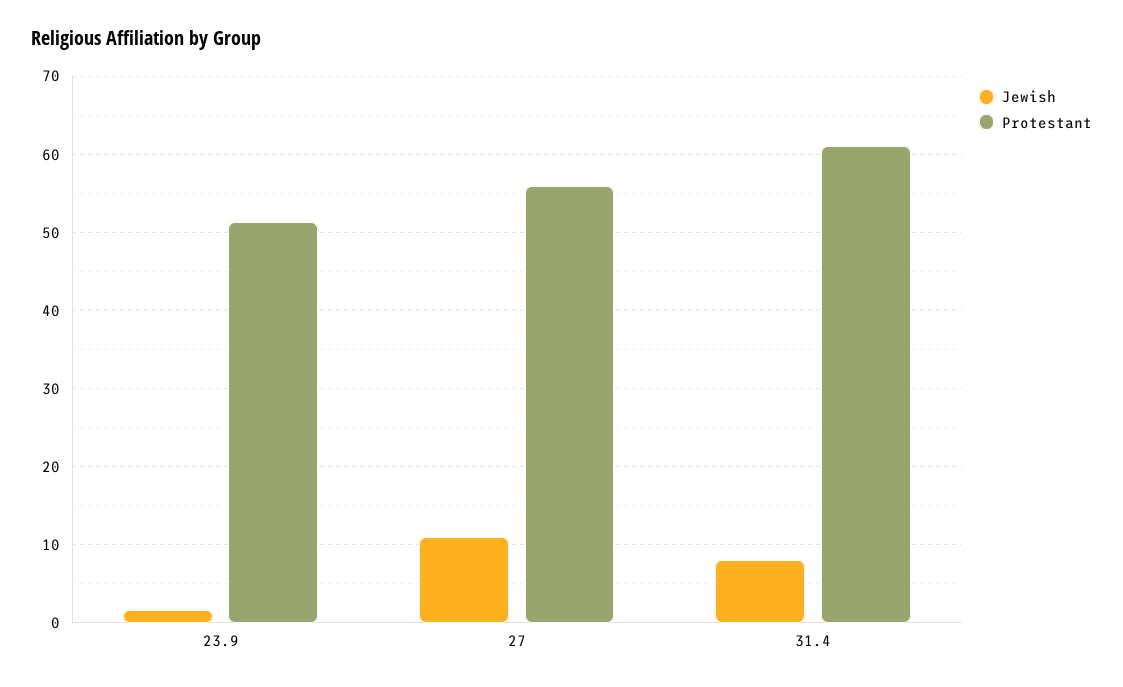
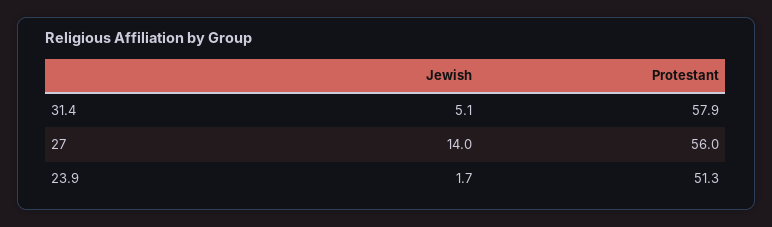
Jewish, 27: 11 -> 14
Jewish, 31.4: 8 -> 5.1
Protestant, 31.4: 61 -> 57.9

